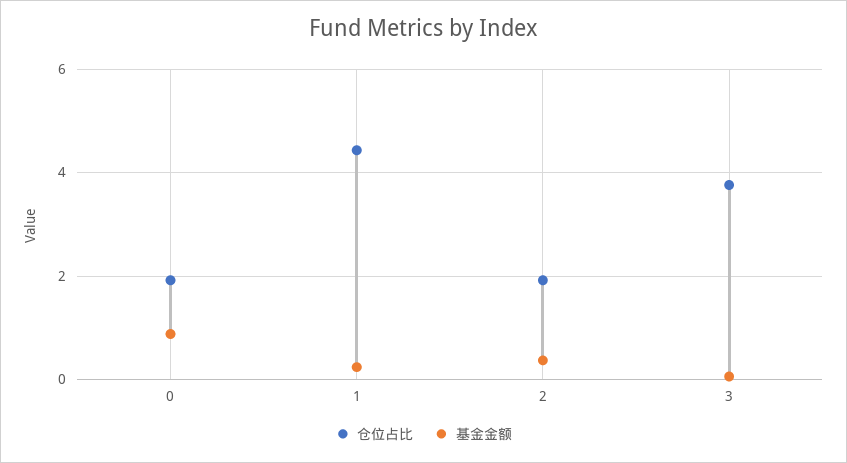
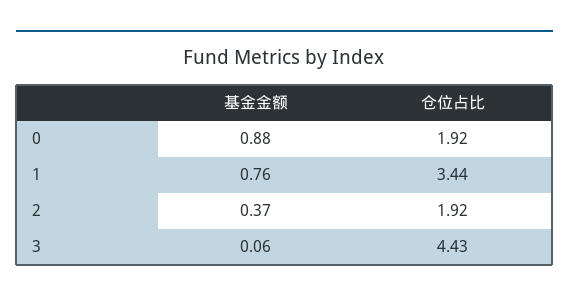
仓位占比, 1: 4.4 -> 3.44
基金金额, 1: 0.2 -> 0.76
仓位占比, 3: 3.8 -> 4.43

